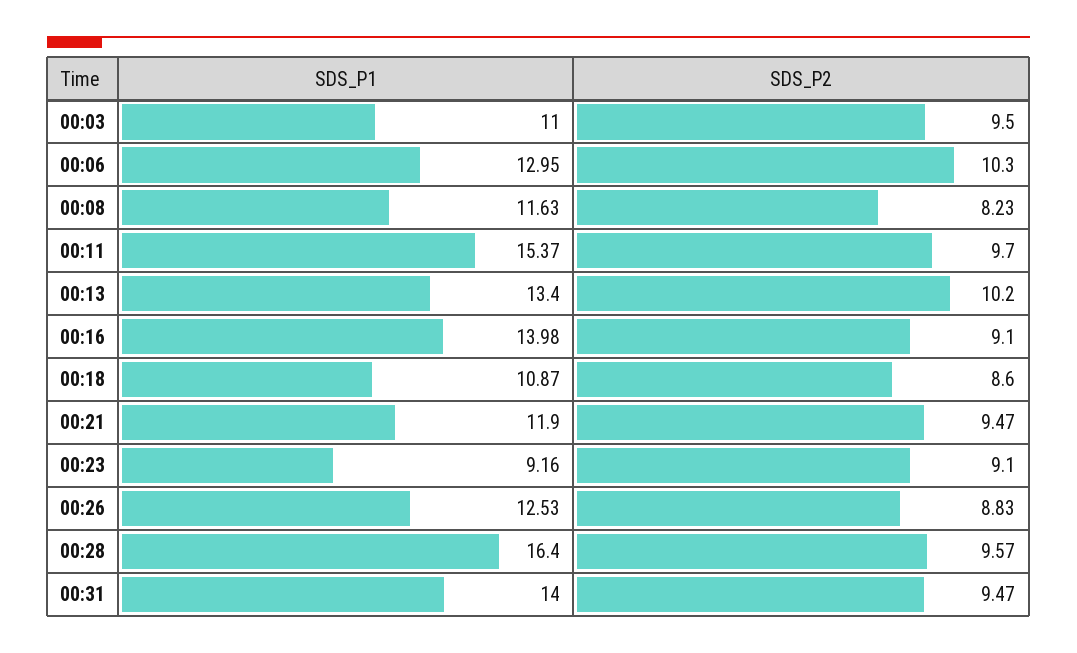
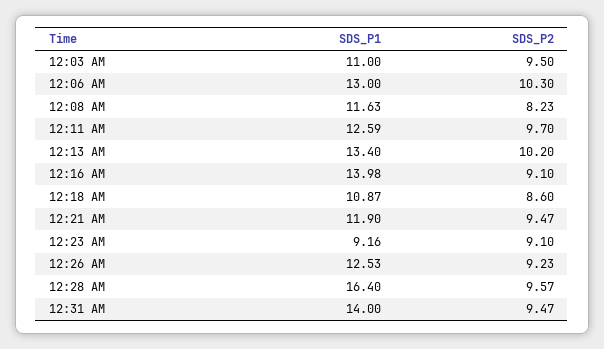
SDS_P1, 00:06: 12.95 -> 13
SDS_P1, 00:11: 15.37 -> 12.59
SDS_P2, 00:26: 8.83 -> 9.23

